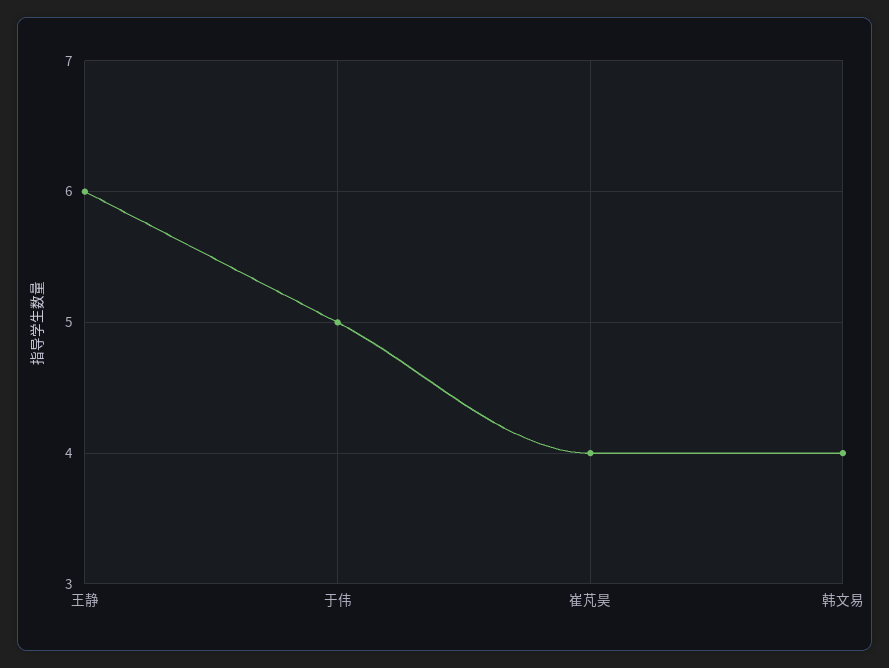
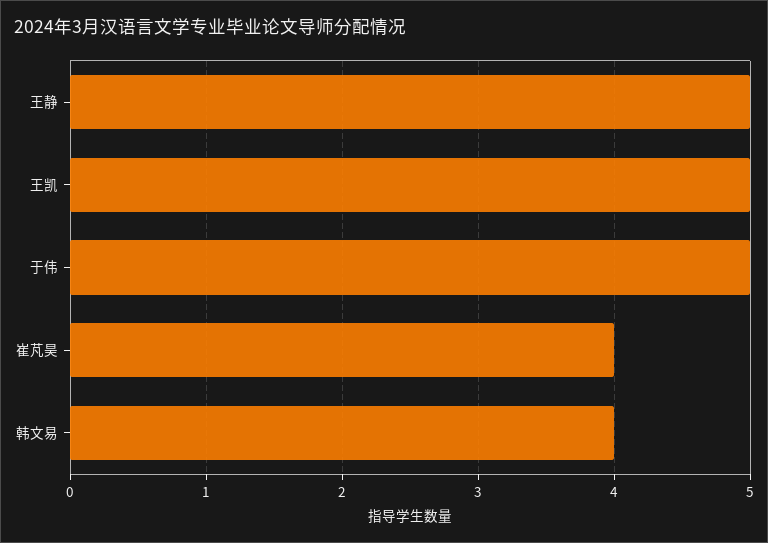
王静: 6 -> 5
王凯: none -> 5

